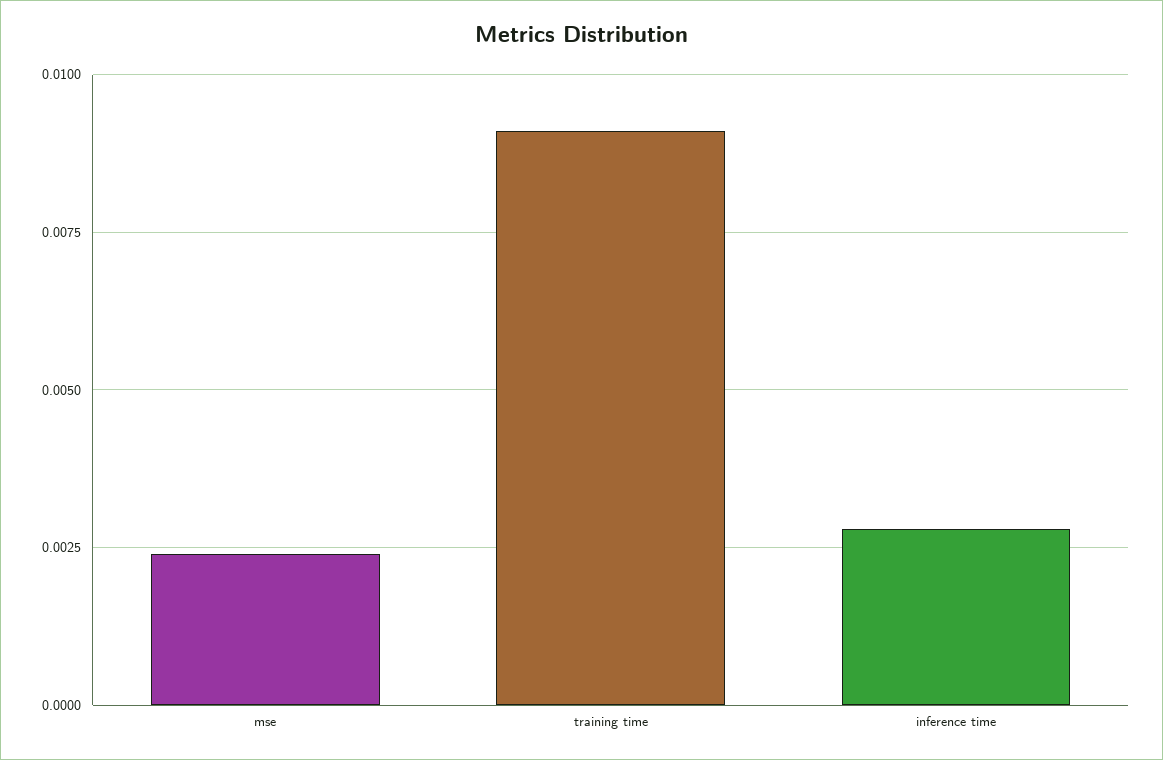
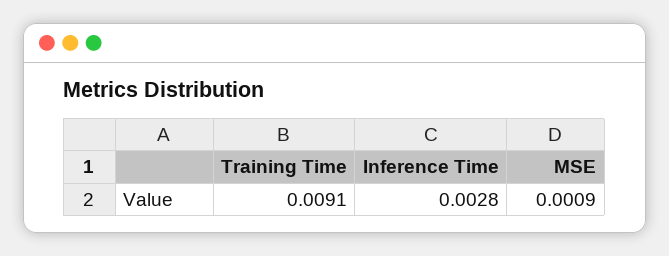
mse: 0.0025 -> 0.0009

